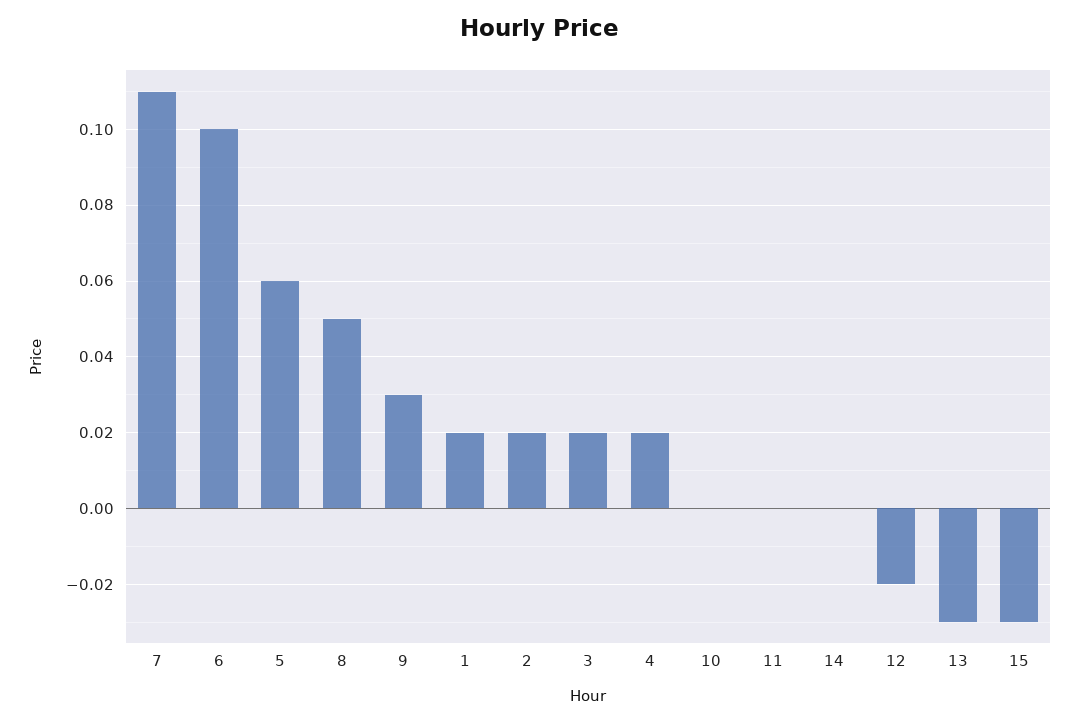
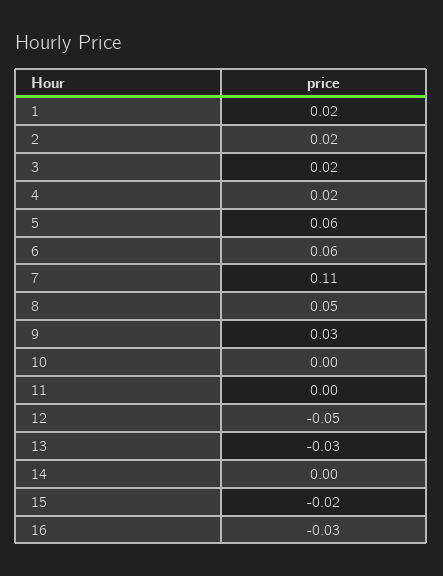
6: 0.1 -> 0.06
12: -0.02 -> -0.05
15: -0.03 -> -0.02
16: none -> -0.03

